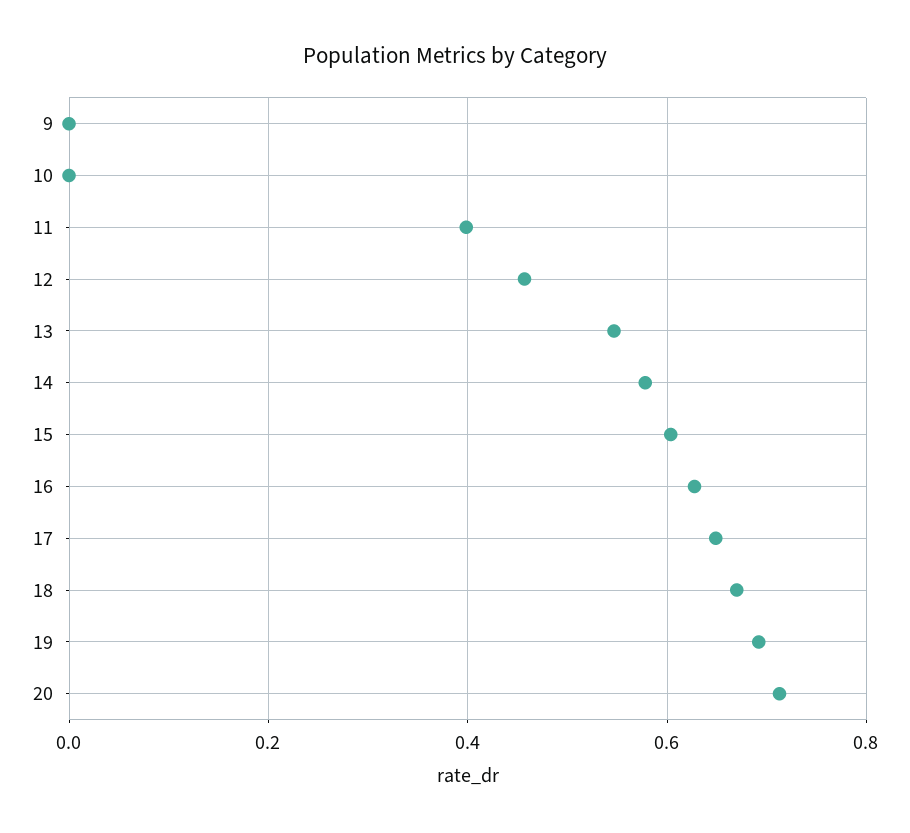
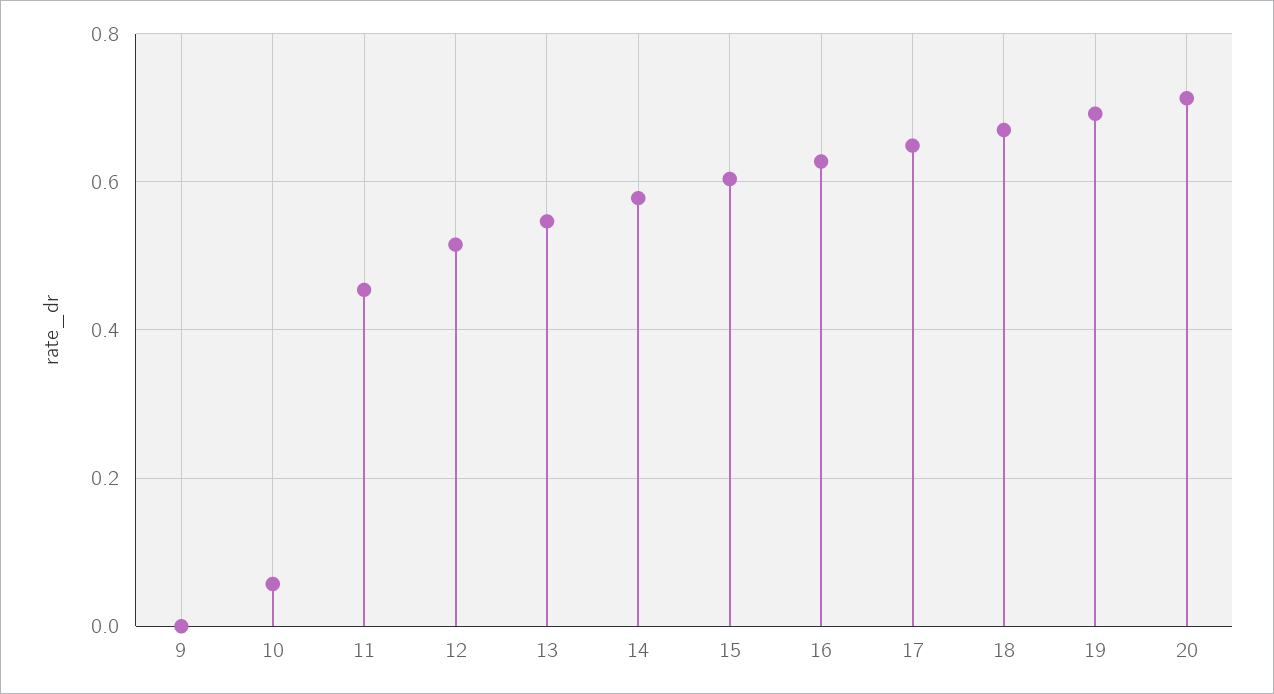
10: 0 -> 0.06
11: 0.4 -> 0.46
12: 0.46 -> 0.52

